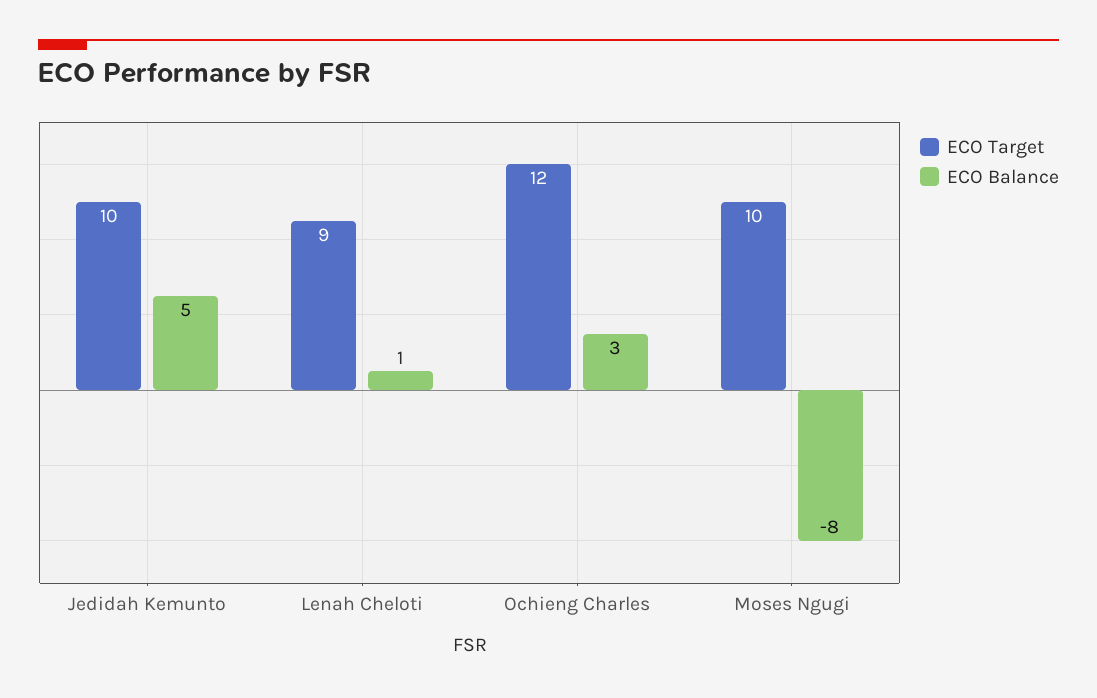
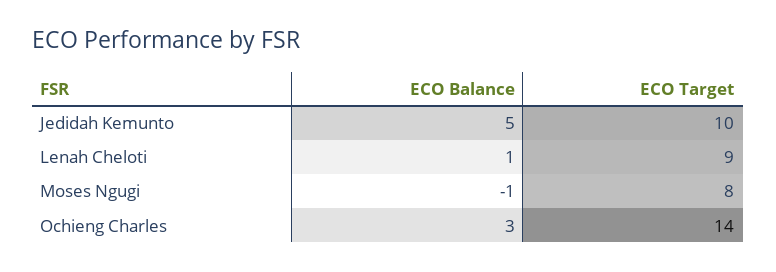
ECO Target, Ochieng Charles: 12 -> 14
ECO Target, Moses Ngugi: 10 -> 8
ECO Balance, Moses Ngugi: -8 -> -1

